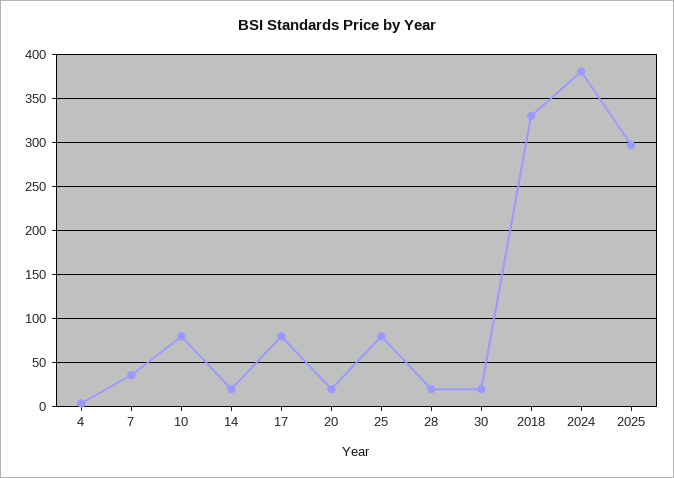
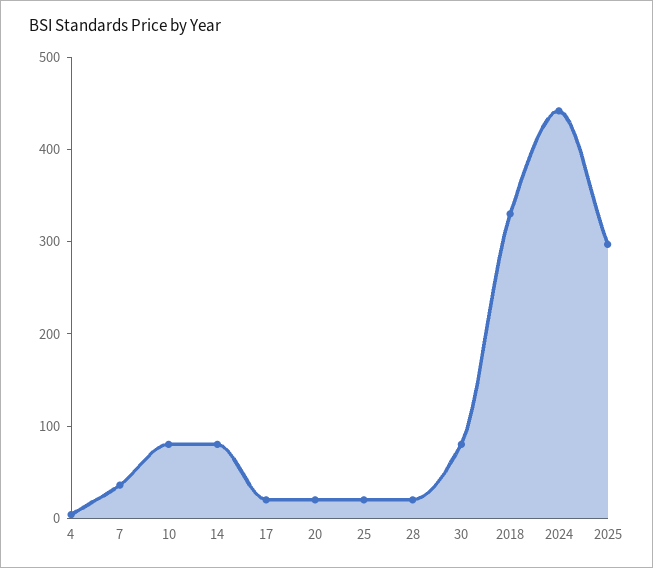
14: 20 -> 80
17: 80 -> 20
25: 80 -> 20
30: 20 -> 80
2024: 380 -> 440

